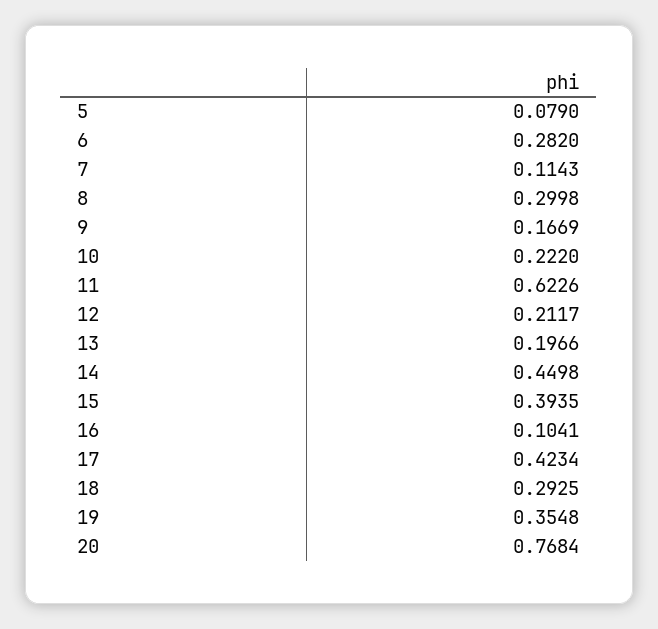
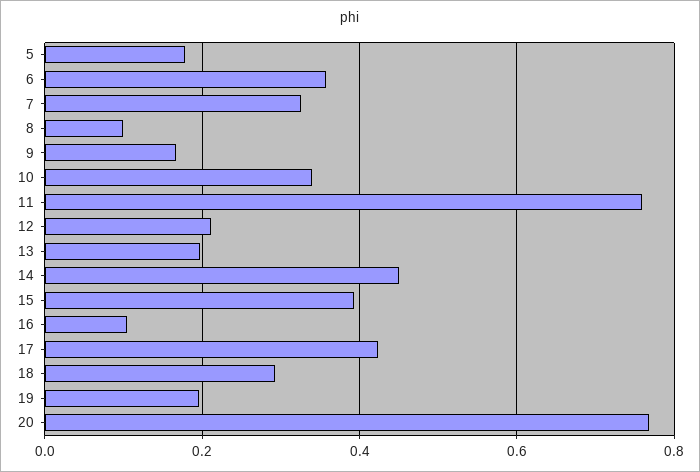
5: 0.079 -> 0.18
6: 0.282 -> 0.36
7: 0.1143 -> 0.32
8: 0.2998 -> 0.1
10: 0.222 -> 0.34
11: 0.6226 -> 0.76
19: 0.3548 -> 0.2

